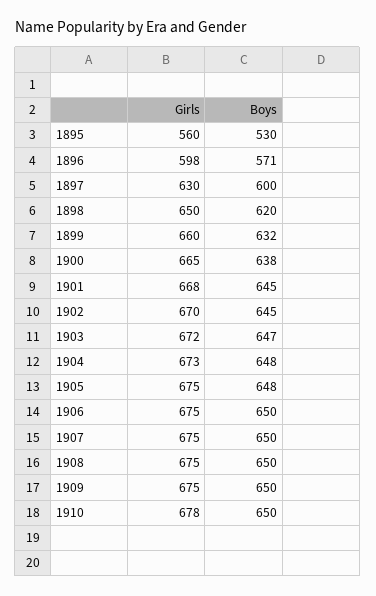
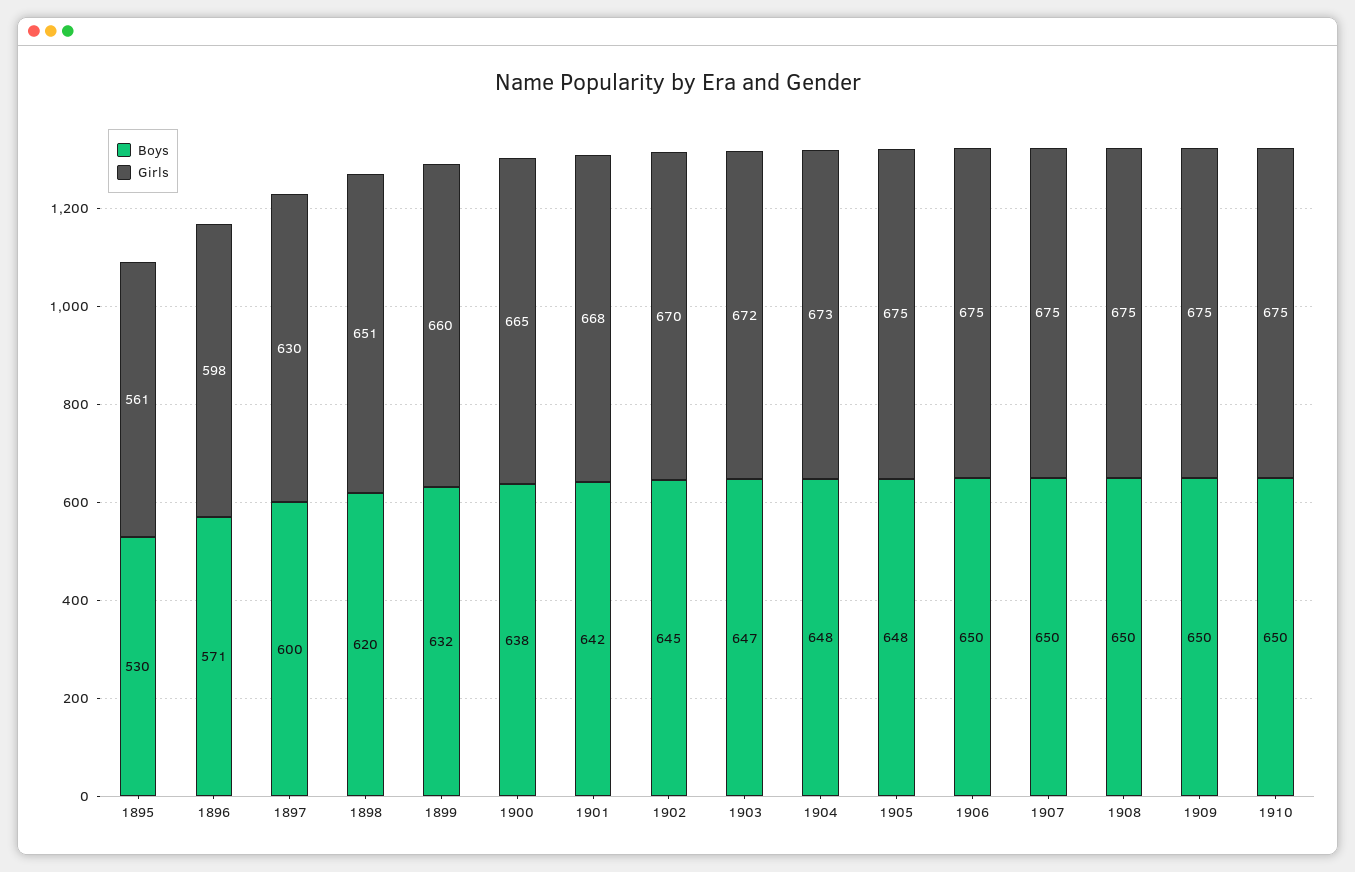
Girls, 1895: 560 -> 561
Girls, 1898: 650 -> 651
Boys, 1901: 645 -> 642
Girls, 1910: 678 -> 675

